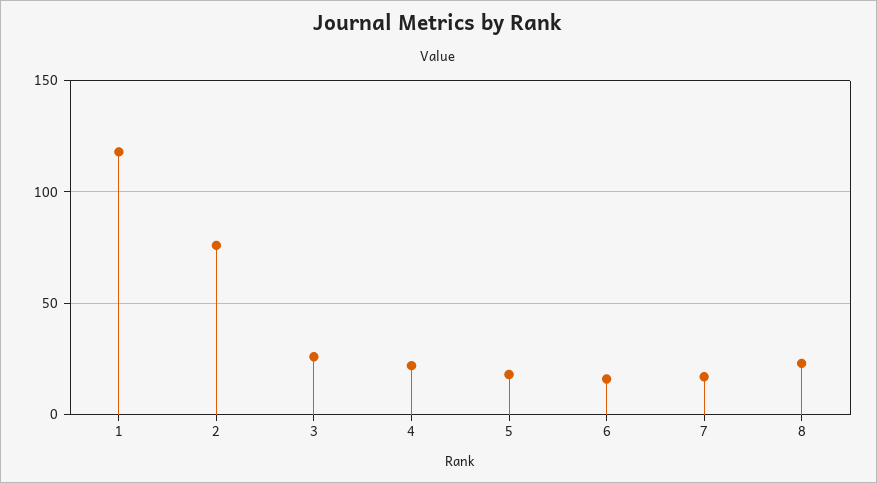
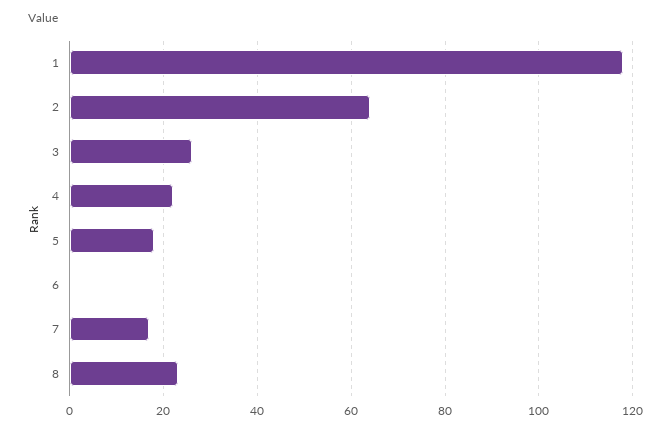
2: 75 -> 65
6: 15 -> 0

